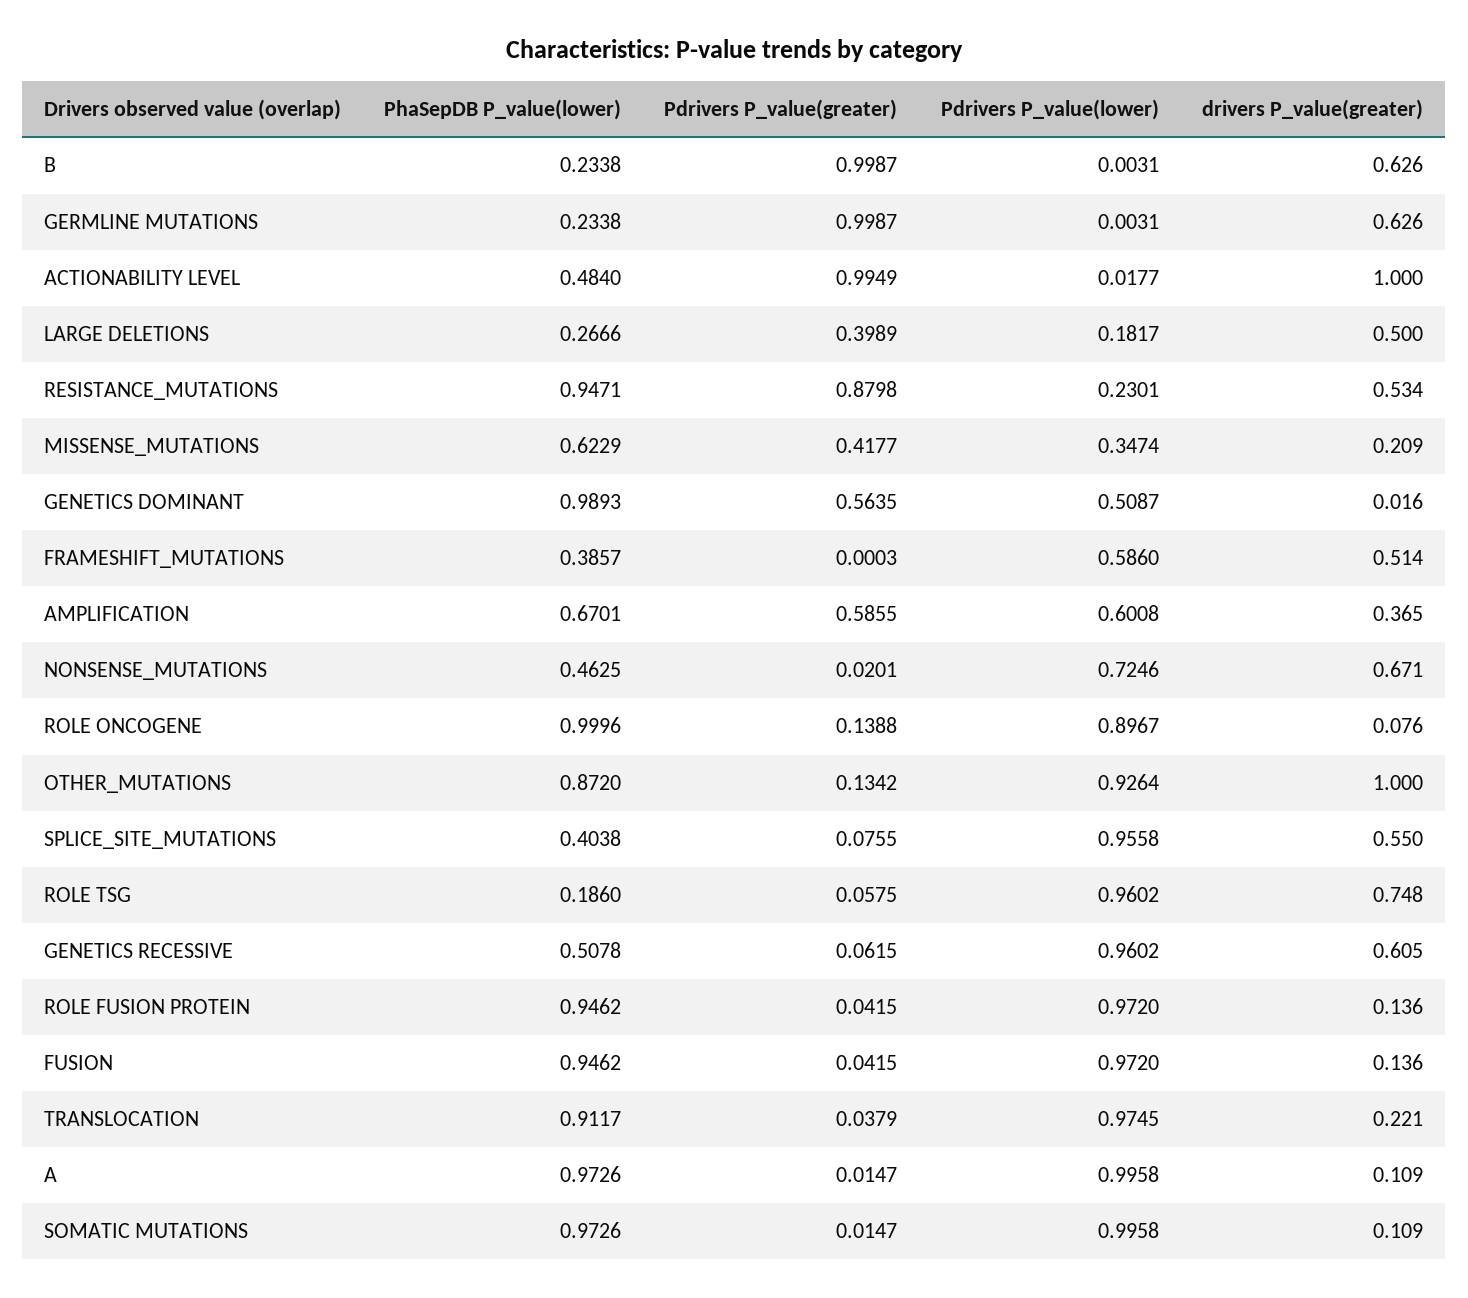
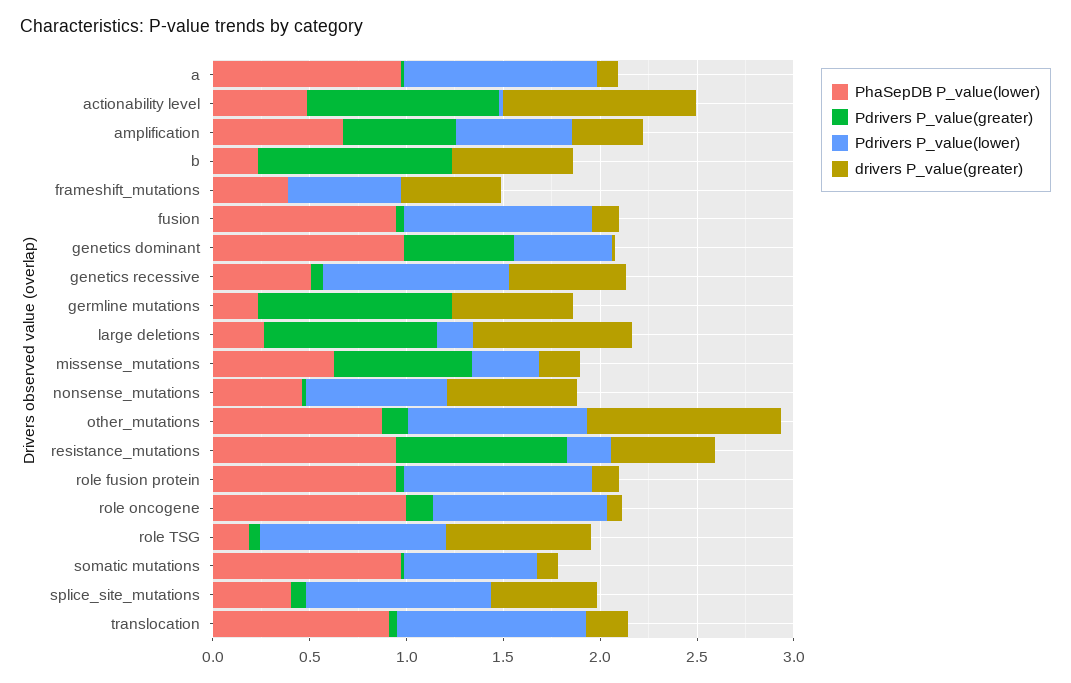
Pdrivers P_value(greater), LARGE DELETIONS: 0.3989 -> 0.9
drivers P_value(greater), LARGE DELETIONS: 0.5 -> 0.8
Pdrivers P_value(greater), MISSENSE_MUTATIONS: 0.4177 -> 0.7
Pdrivers P_value(lower), SOMATIC MUTATIONS: 0.9958 -> 0.7

